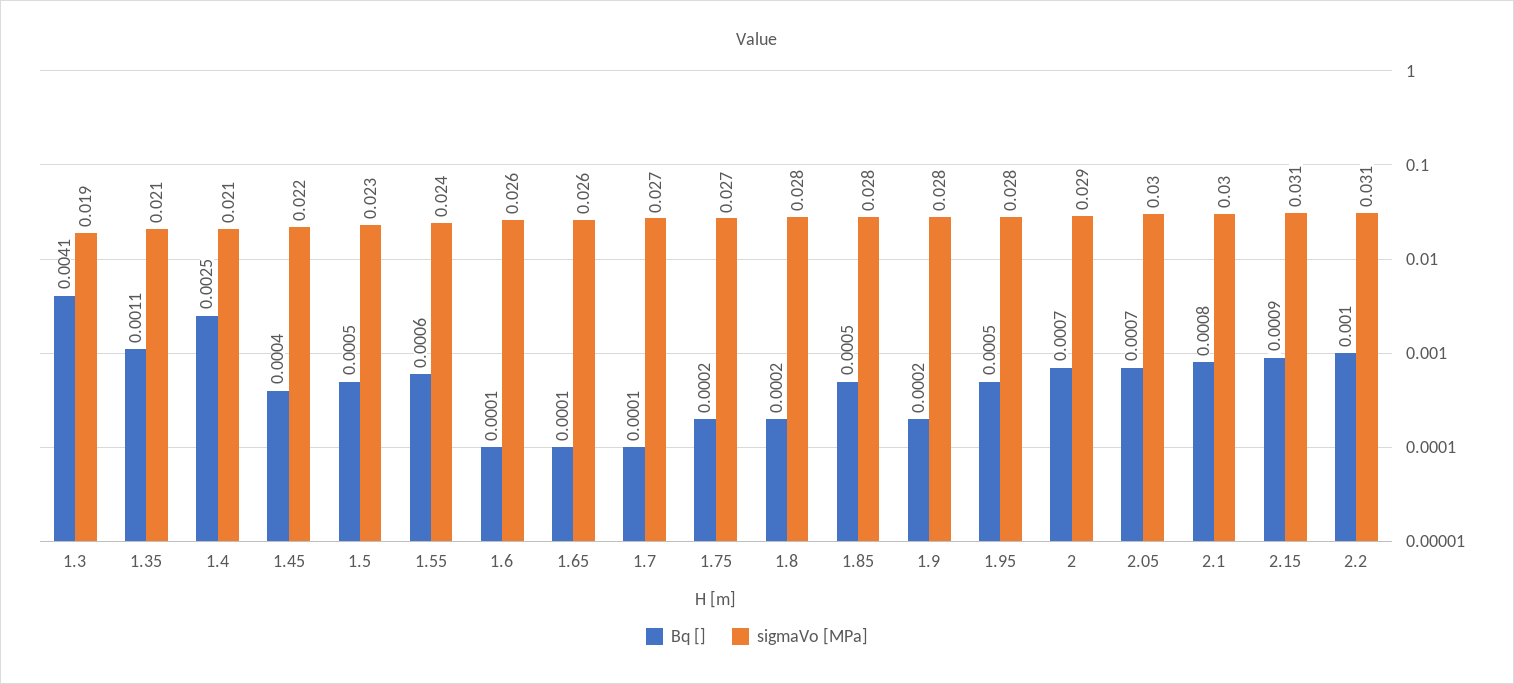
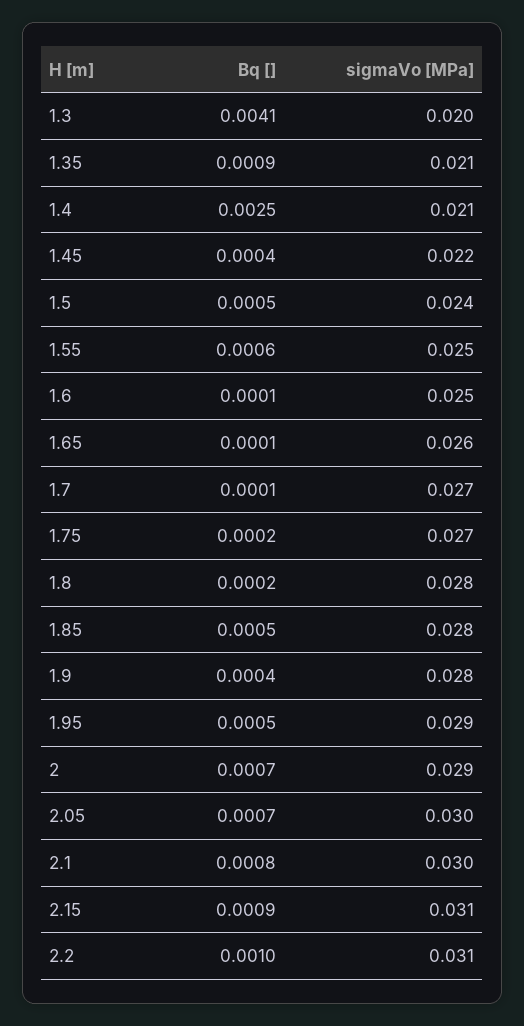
sigmaVo [MPa], 1.3: 0.019 -> 0.02
Bq [], 1.35: 0.0011 -> 0.0009
sigmaVo [MPa], 1.5: 0.023 -> 0.024
sigmaVo [MPa], 1.55: 0.024 -> 0.025
sigmaVo [MPa], 1.6: 0.026 -> 0.025
Bq [], 1.9: 0.0002 -> 0.0004
sigmaVo [MPa], 1.95: 0.028 -> 0.029

